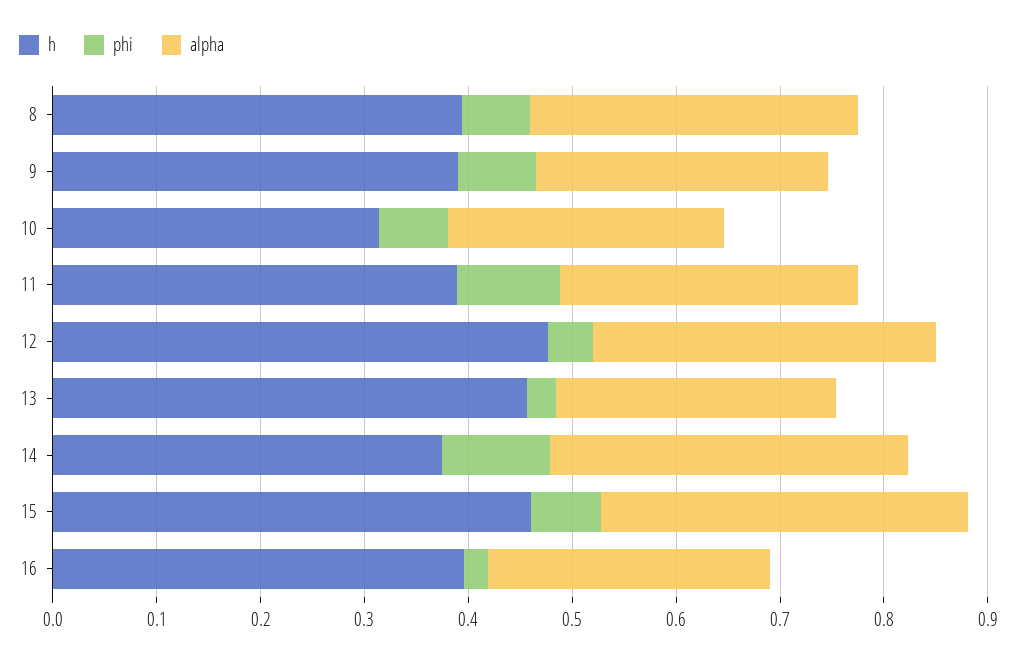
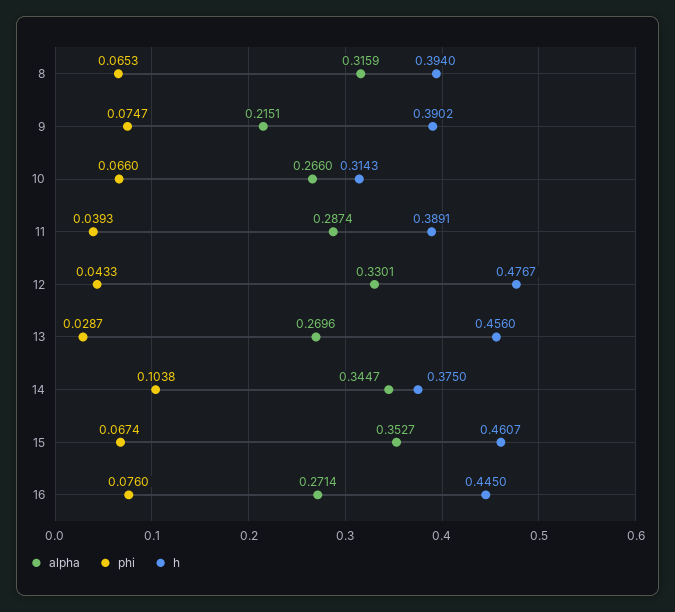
alpha, 9: 0.28 -> 0.2151
phi, 11: 0.1 -> 0.0393
h, 16: 0.4 -> 0.445
phi, 16: 0.02 -> 0.076

